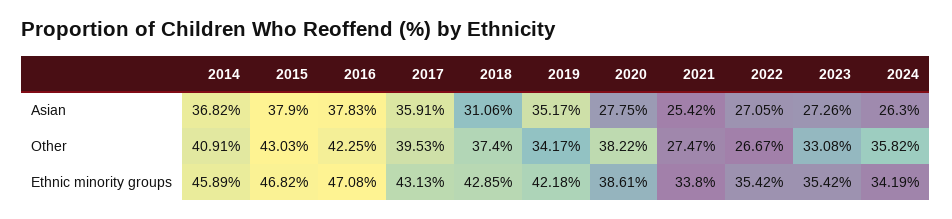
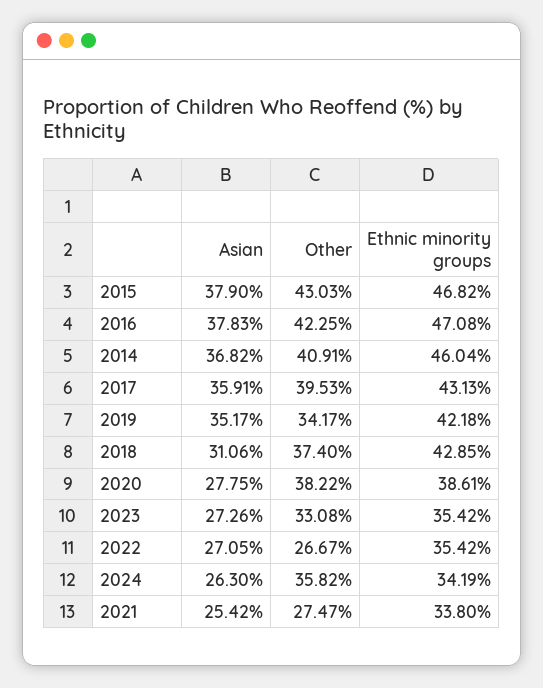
2014, Ethnic minority groups: 45.89 -> 46.04

